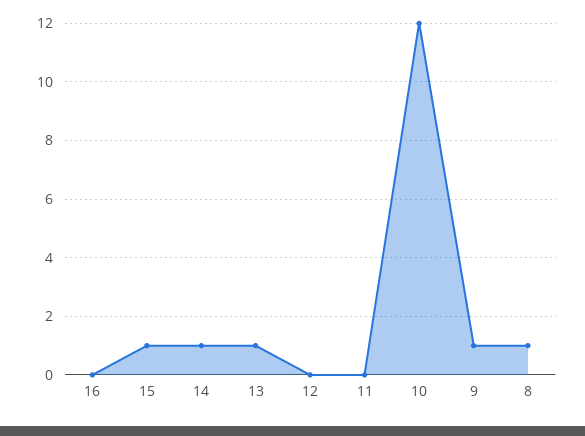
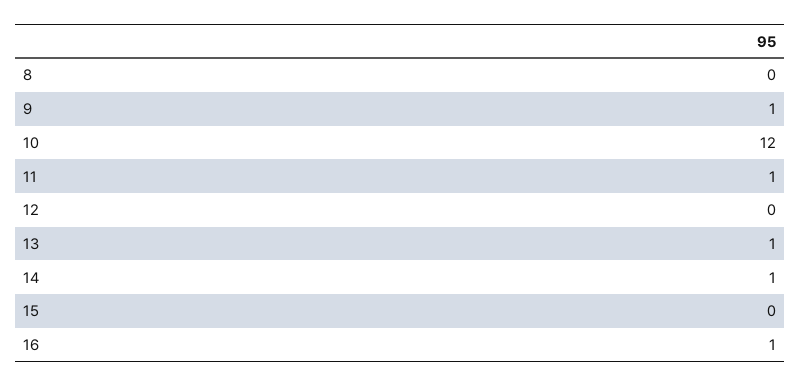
16: 0 -> 1
15: 1 -> 0
11: 0 -> 1
8: 1 -> 0

